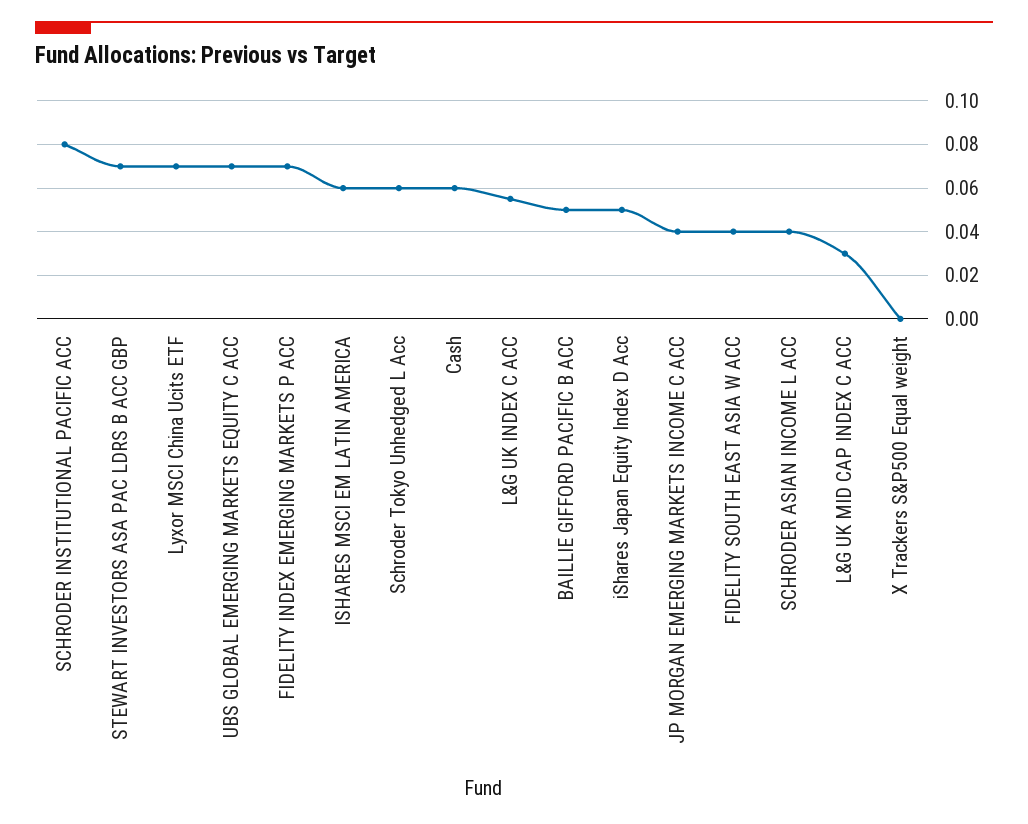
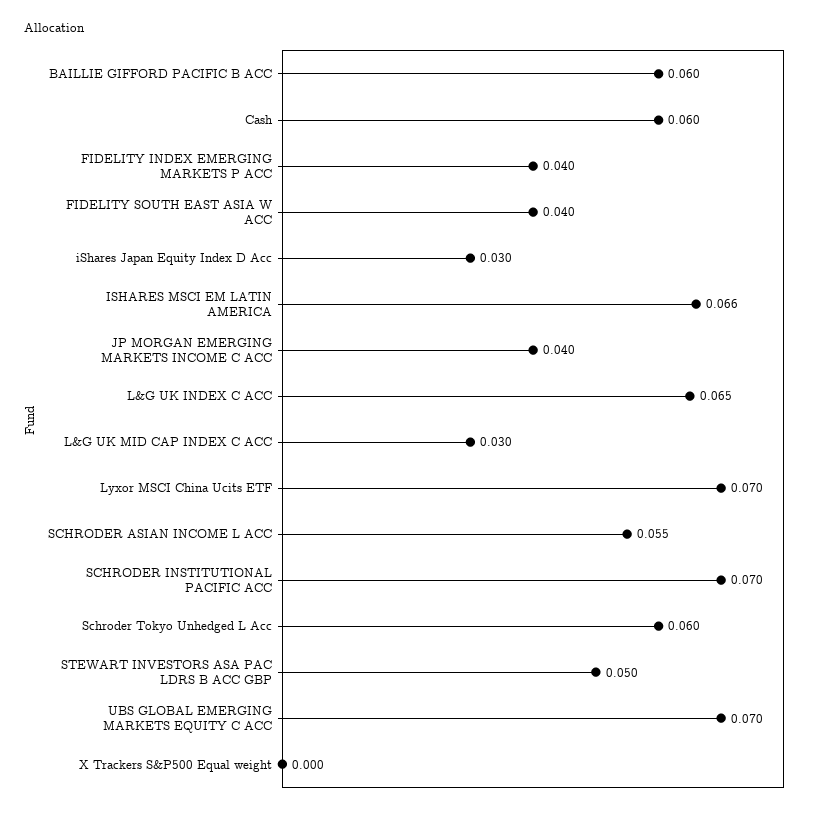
SCHRODER INSTITUTIONAL PACIFIC ACC: 0.08 -> 0.07
STEWART INVESTORS ASA PAC LDRS B ACC GBP: 0.07 -> 0.05
FIDELITY INDEX EMERGING MARKETS P ACC: 0.07 -> 0.04
ISHARES MSCI EM LATIN AMERICA: 0.06 -> 0.066
L&G UK INDEX C ACC: 0.055 -> 0.065
BAILLIE GIFFORD PACIFIC B ACC: 0.05 -> 0.06
iShares Japan Equity Index D Acc: 0.05 -> 0.03
SCHRODER ASIAN INCOME L ACC: 0.04 -> 0.055

